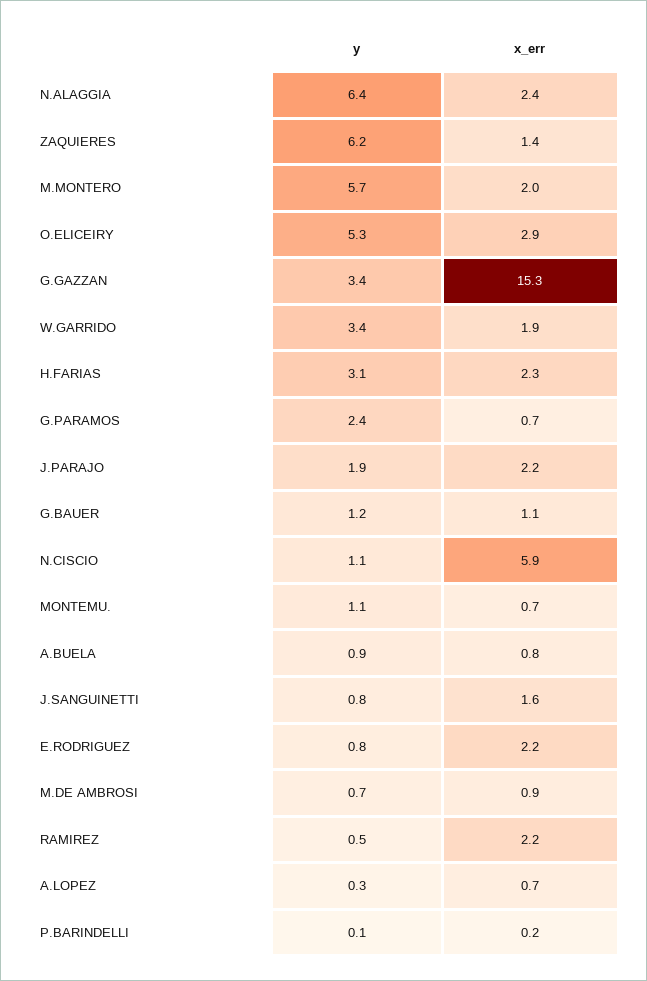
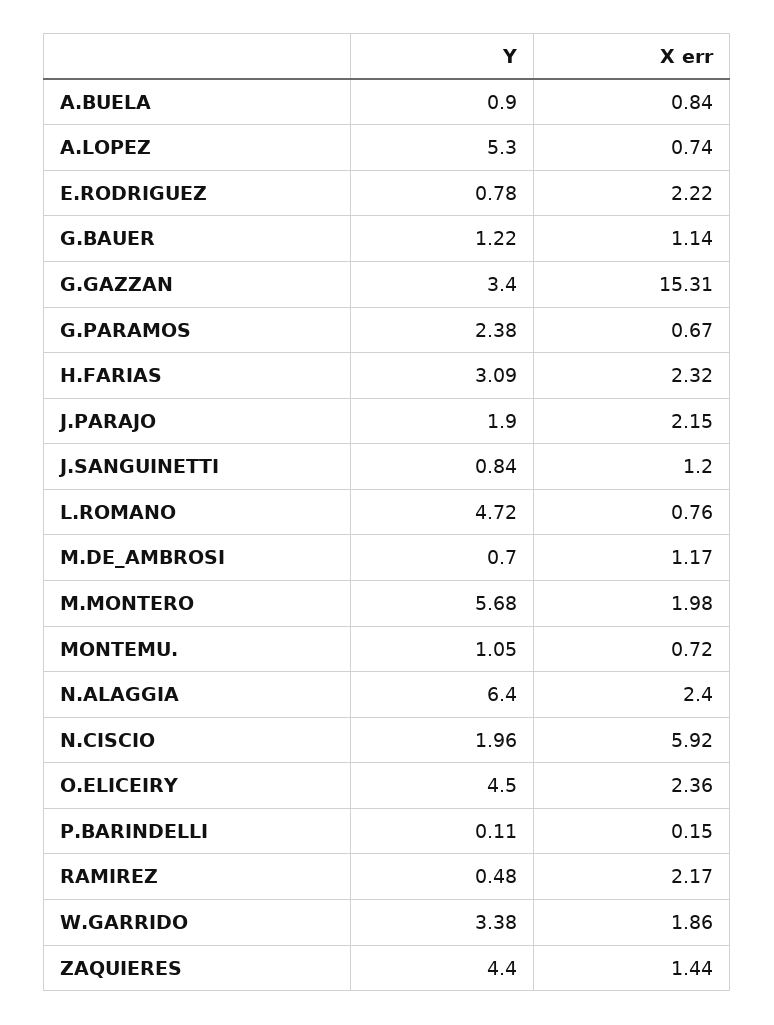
y, ZAQUIERES: 6.2 -> 4.4
y, O.ELICEIRY: 5.3 -> 4.5
x_err, O.ELICEIRY: 2.9 -> 2.36
y, N.CISCIO: 1.1 -> 1.96
x_err, J.SANGUINETTI: 1.6 -> 1.2
x_err, M.DE AMBROSI: 0.9 -> 1.17
y, A.LOPEZ: 0.3 -> 5.3
y, L.ROMANO: none -> 4.72
x_err, L.ROMANO: none -> 0.76

